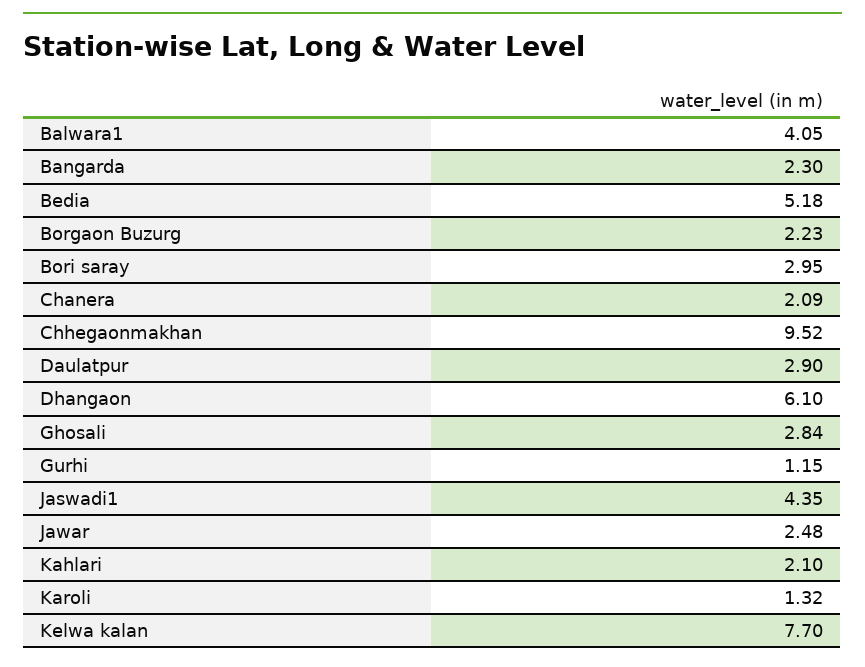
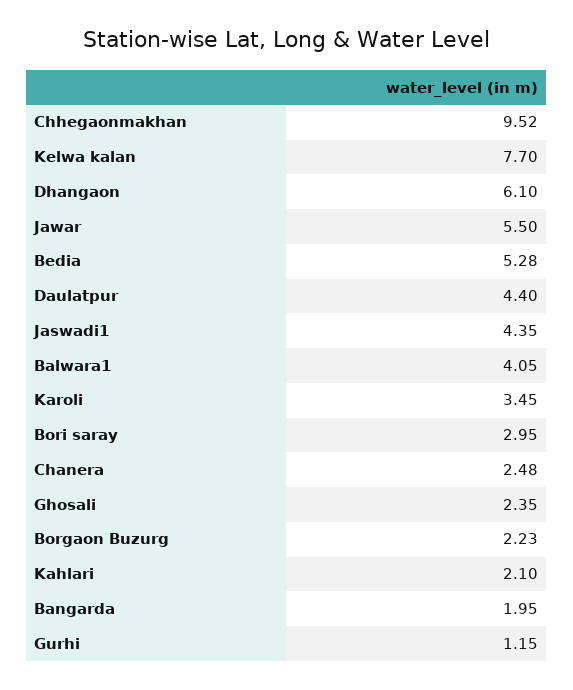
Bangarda: 2.3 -> 1.95
Bedia: 5.18 -> 5.28
Chanera: 2.09 -> 2.48
Daulatpur: 2.9 -> 4.4
Ghosali: 2.84 -> 2.35
Jawar: 2.48 -> 5.5
Karoli: 1.32 -> 3.45

